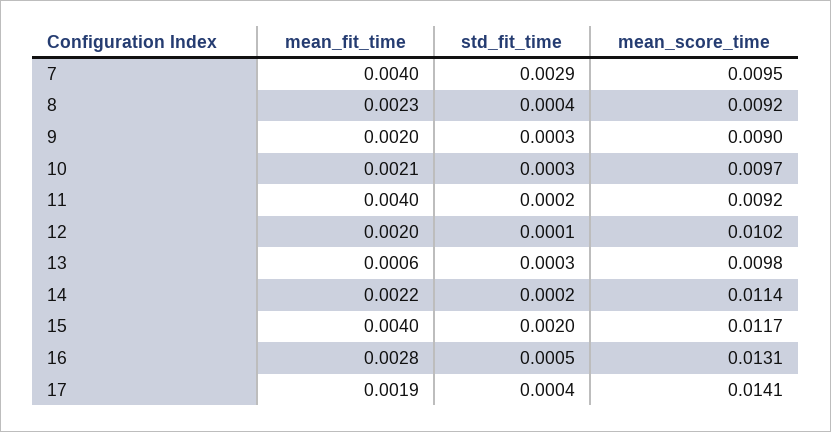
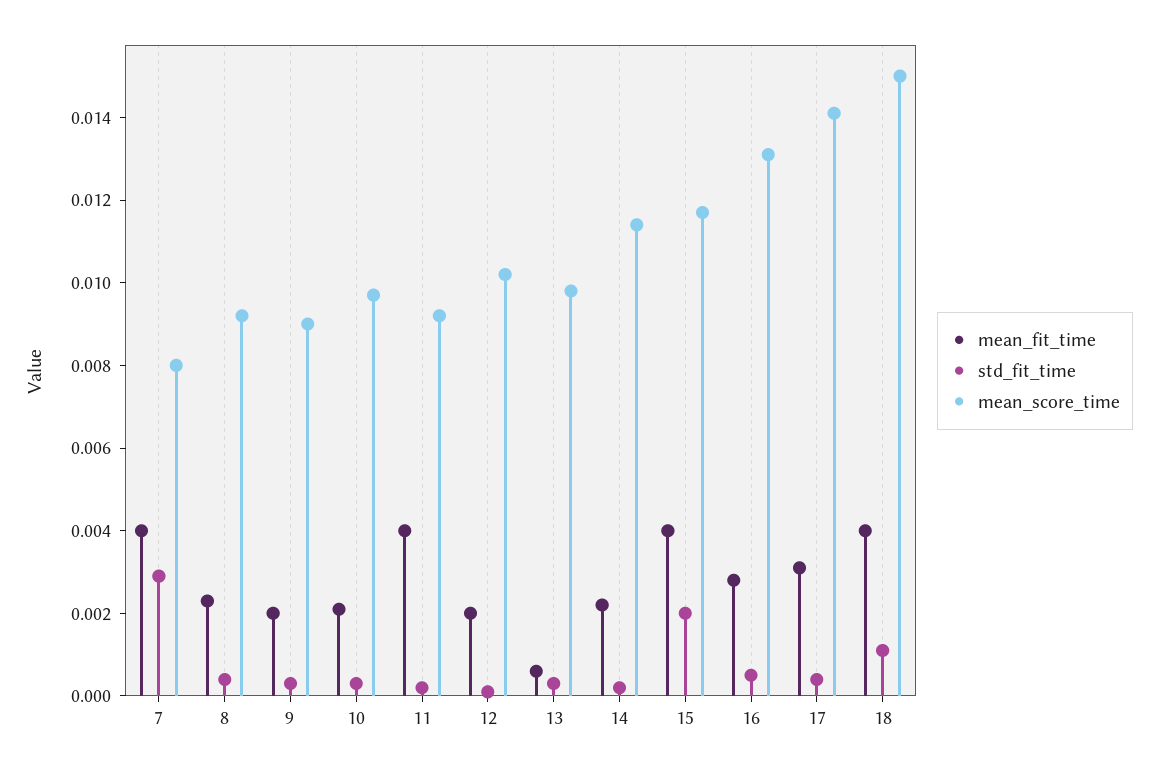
mean_score_time, 7: 0.0095 -> 0.008
mean_fit_time, 17: 0.0019 -> 0.003
mean_fit_time, 18: none -> 0.004
std_fit_time, 18: none -> 0.001
mean_score_time, 18: none -> 0.015

